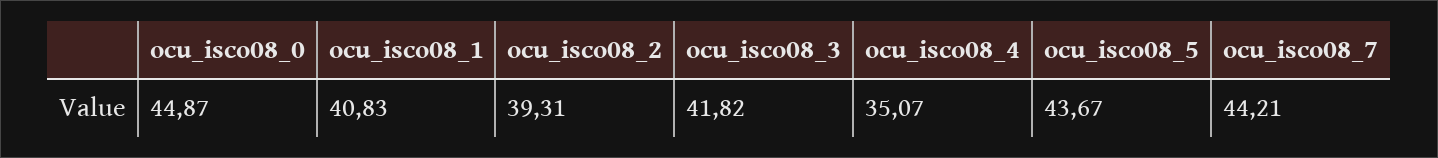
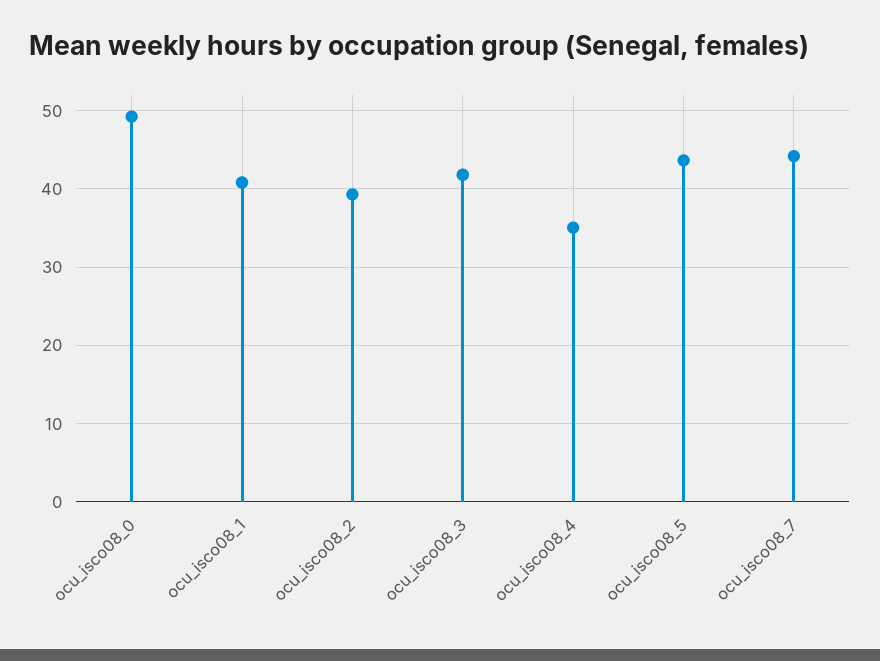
ocu_isco08_0: 44.87 -> 49

